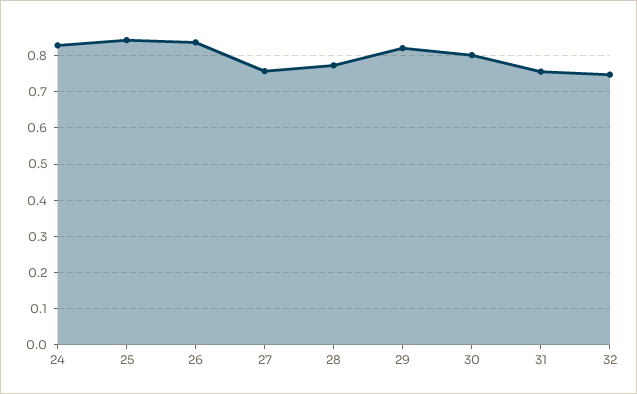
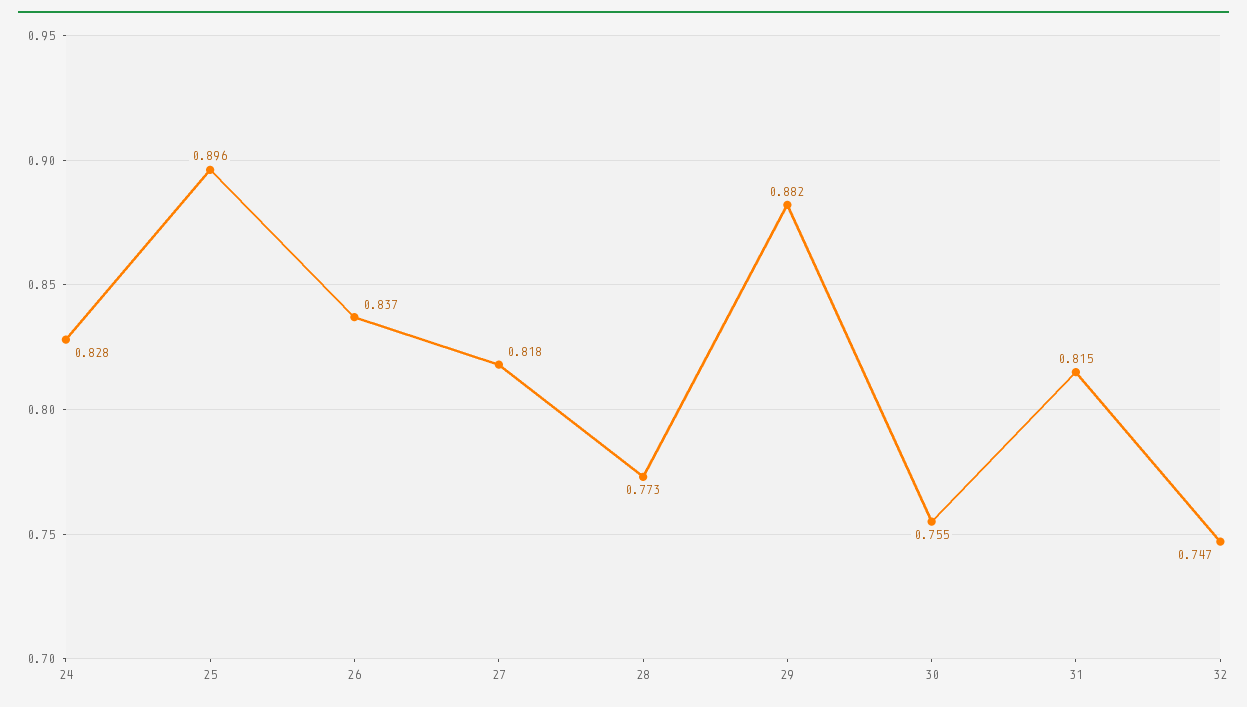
25: 0.84 -> 0.896
27: 0.76 -> 0.818
29: 0.82 -> 0.882
30: 0.8 -> 0.755
31: 0.76 -> 0.815

